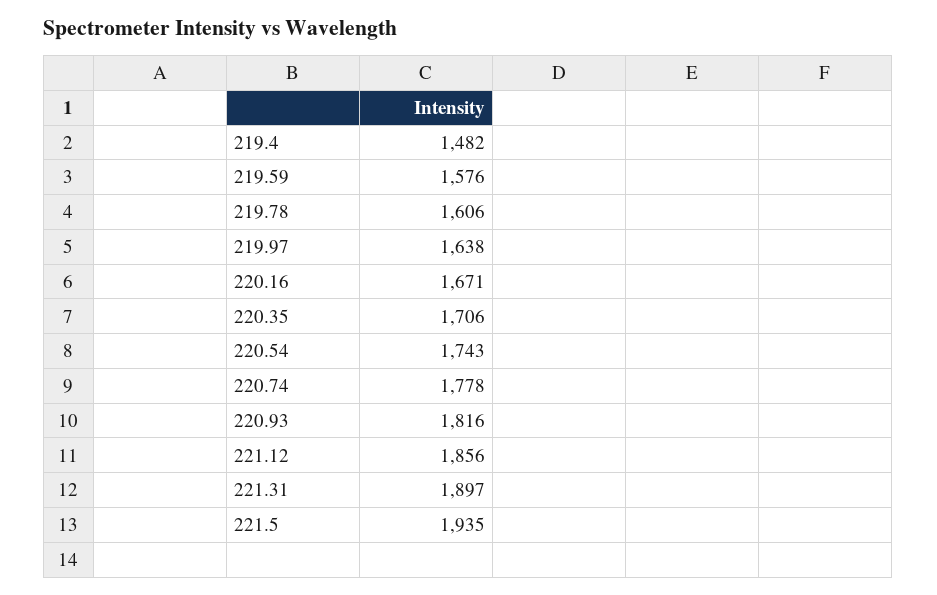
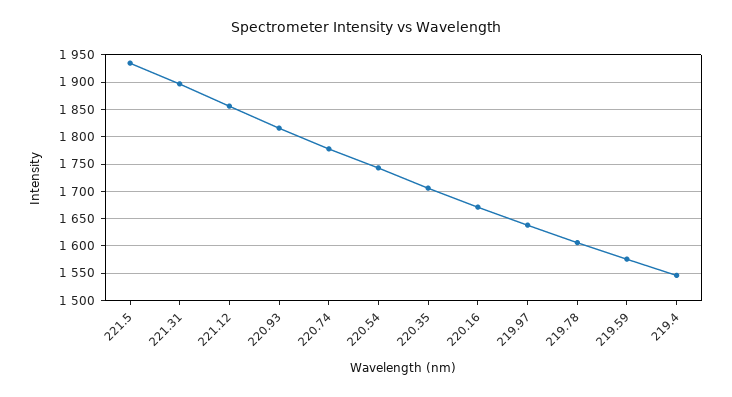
219.4: 1482 -> 1550

